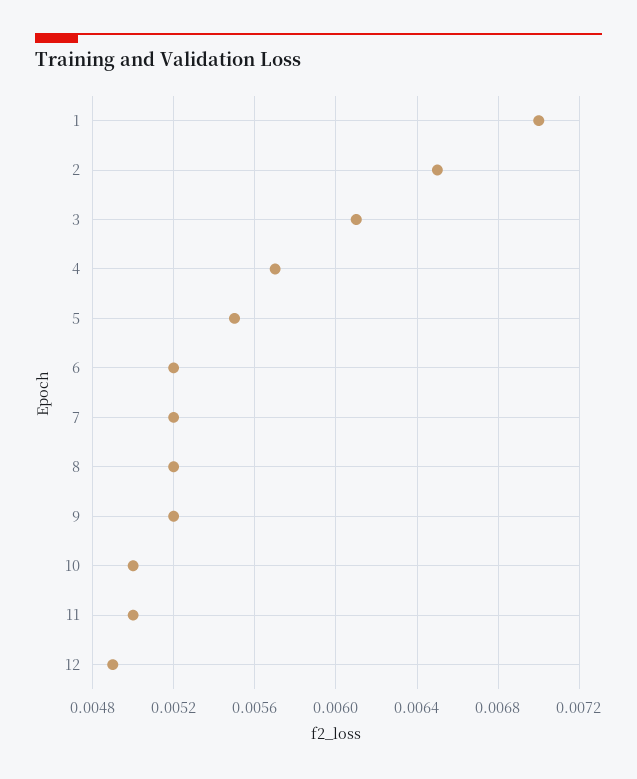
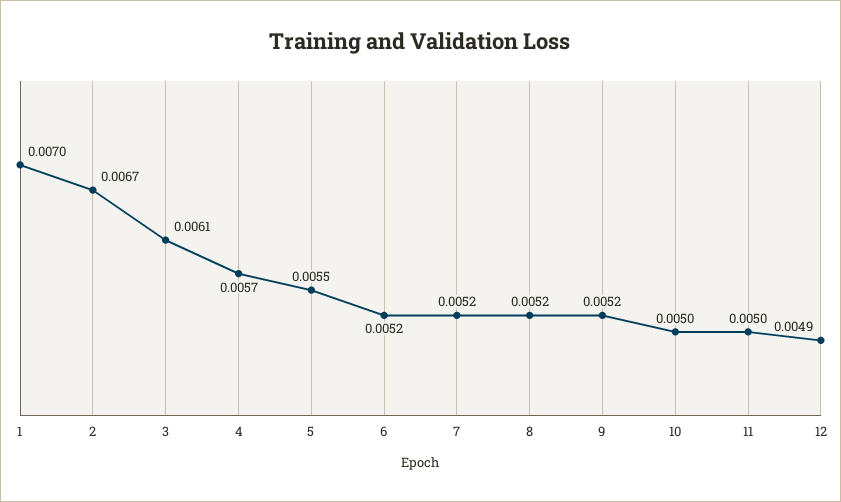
2: 0.0065 -> 0.0067

